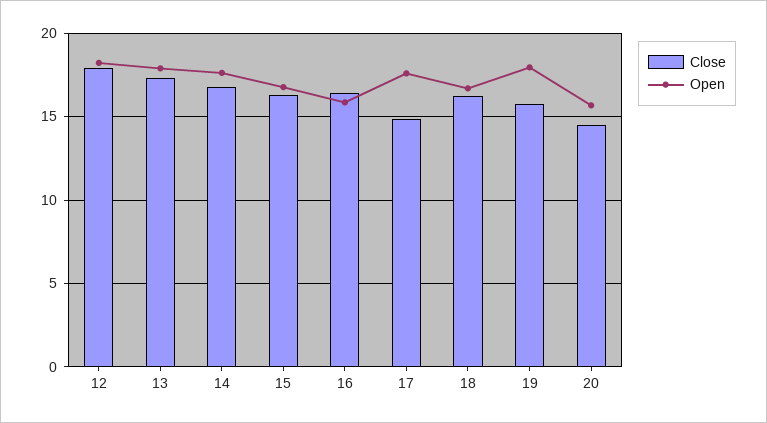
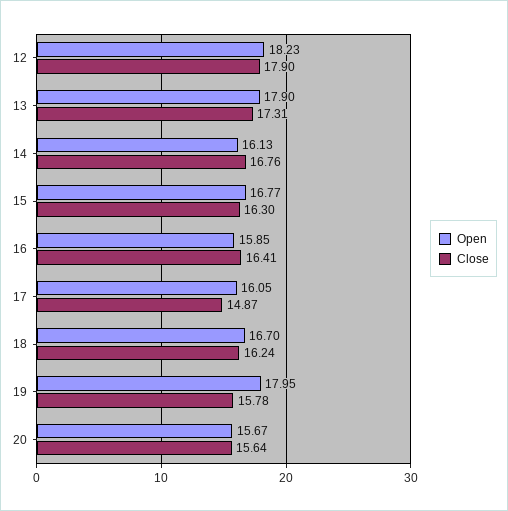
Open, 14: 17.5 -> 16.13
Open, 17: 17.5 -> 16.05
Close, 20: 14.5 -> 15.64

